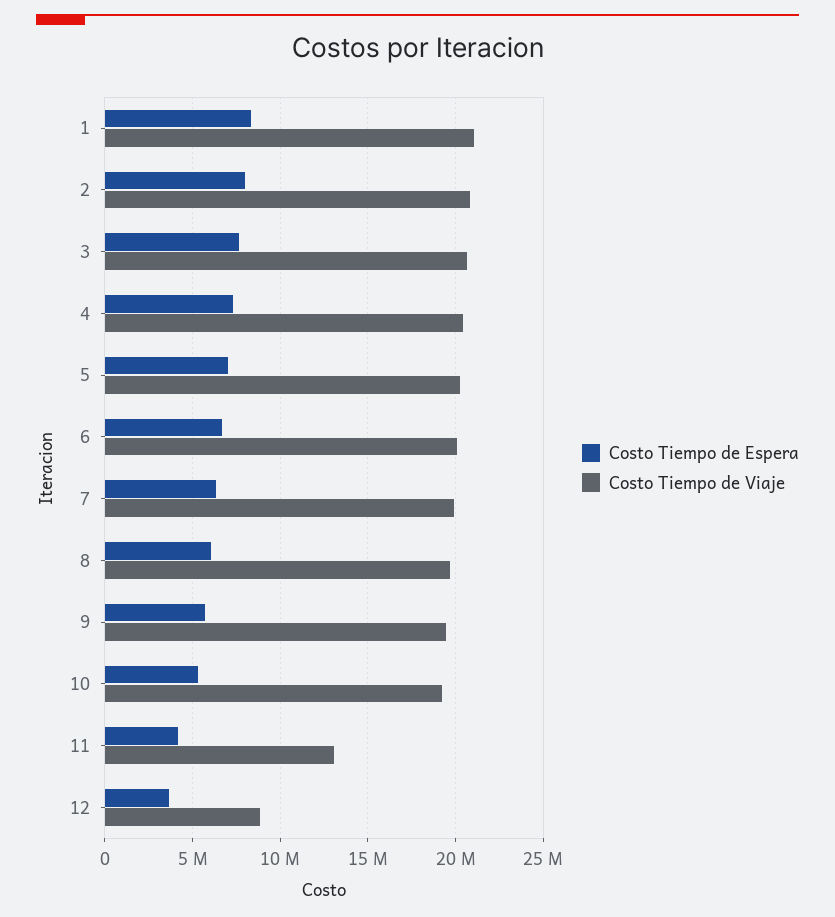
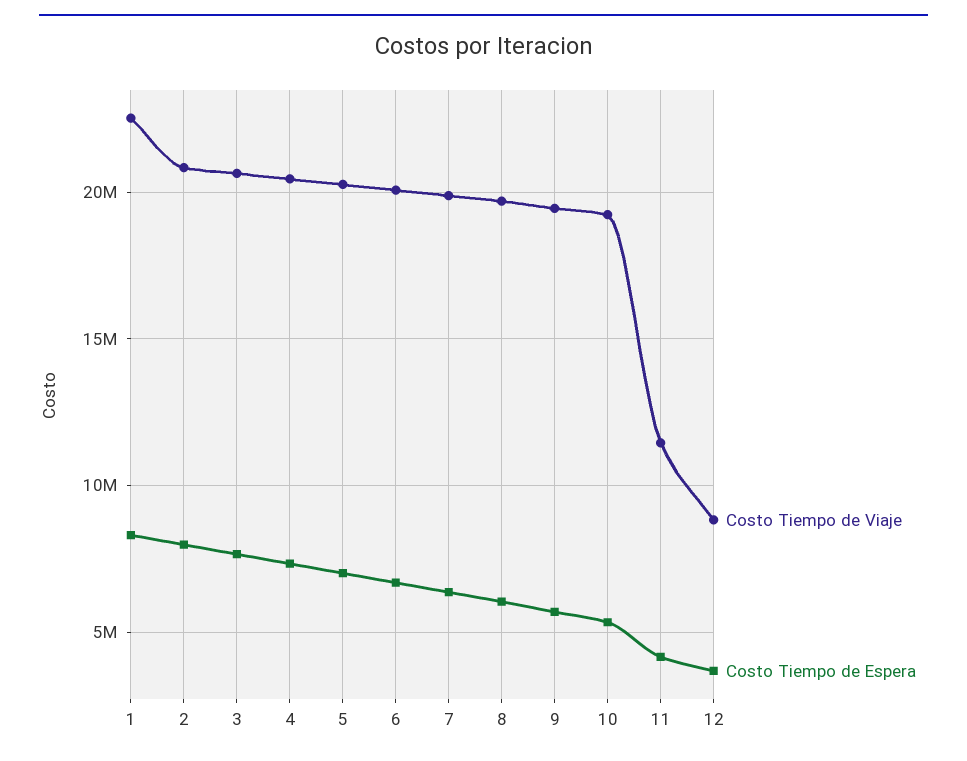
Costo Tiempo de Viaje, 1: 21000000 -> 22500000
Costo Tiempo de Viaje, 11: 13000000 -> 11500000

